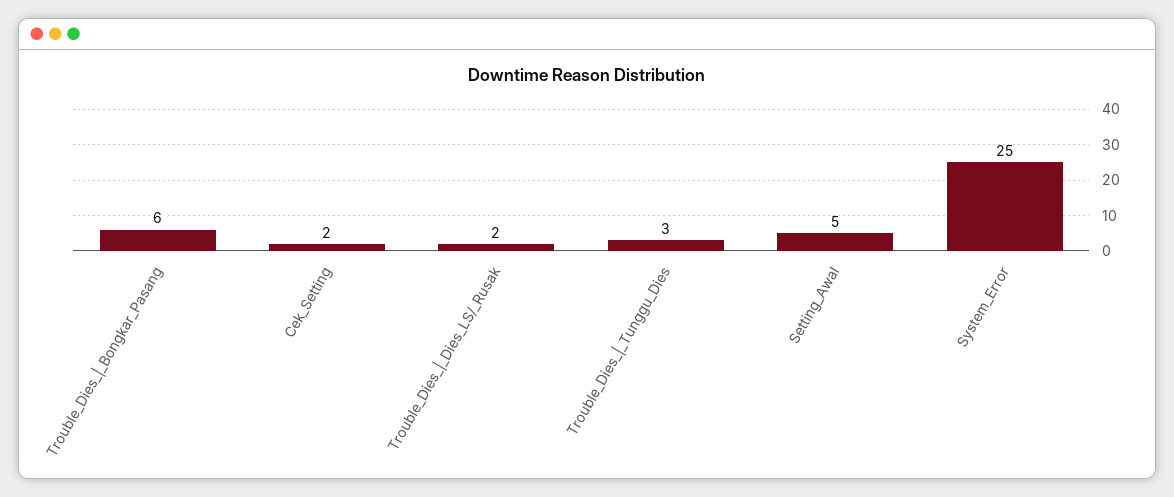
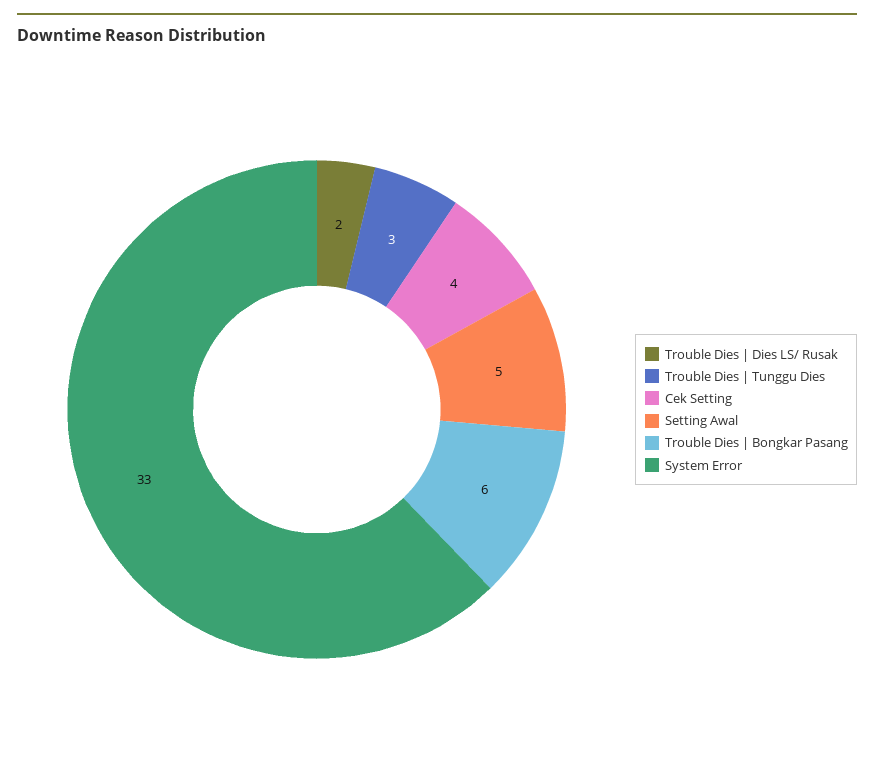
Cek_Setting: 2 -> 4
System_Error: 25 -> 33

